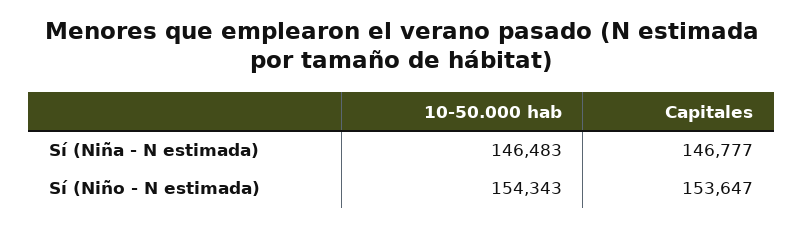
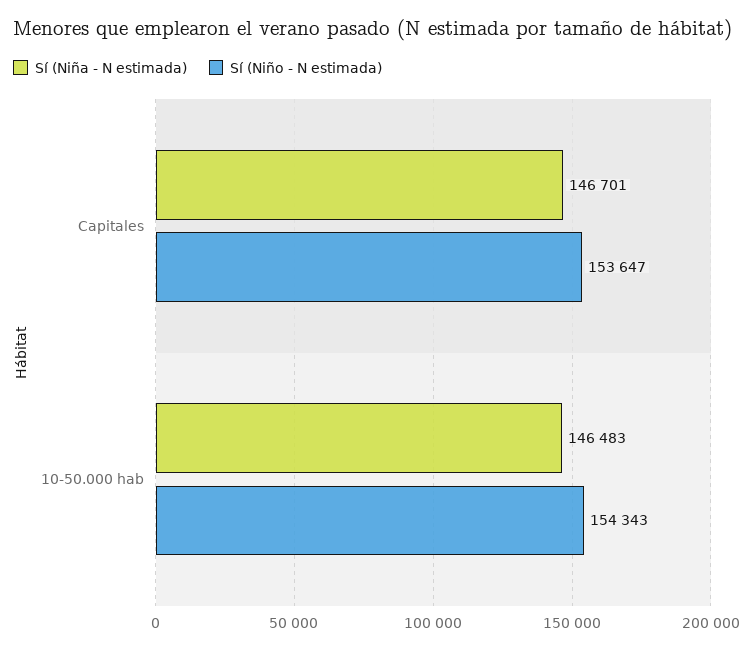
Sí (Niña - N estimada), Capitales: 146777 -> 146701

